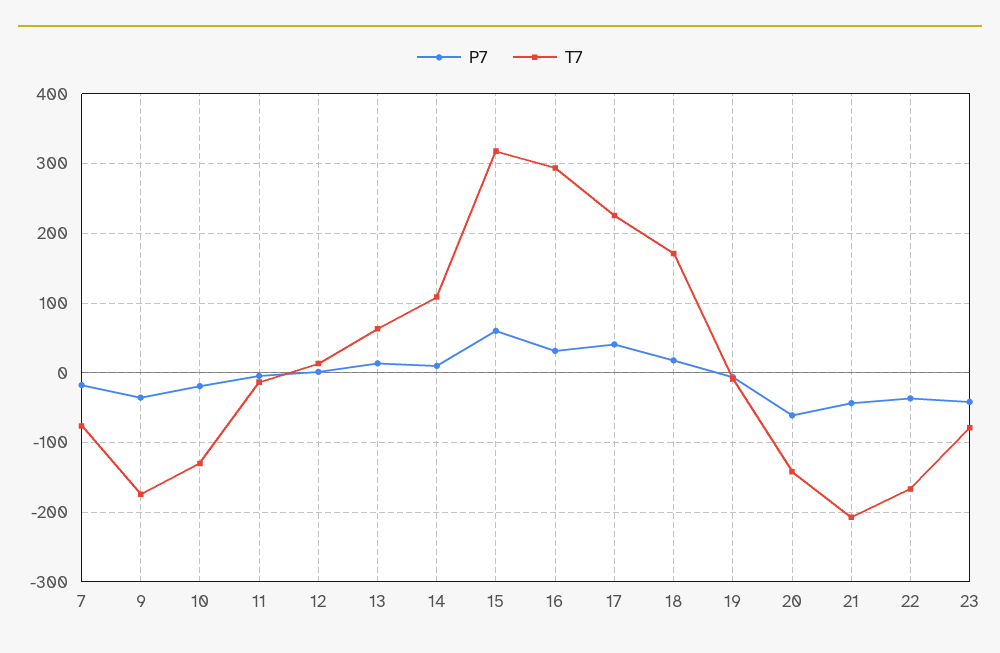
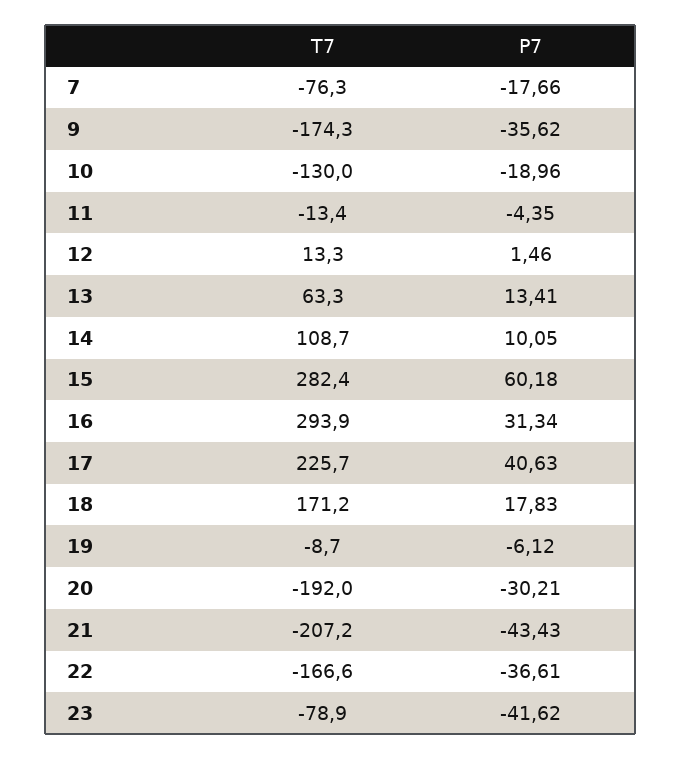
T7, 15: 320 -> 282.4
P7, 20: -60 -> -30.21
T7, 20: -140 -> -192

